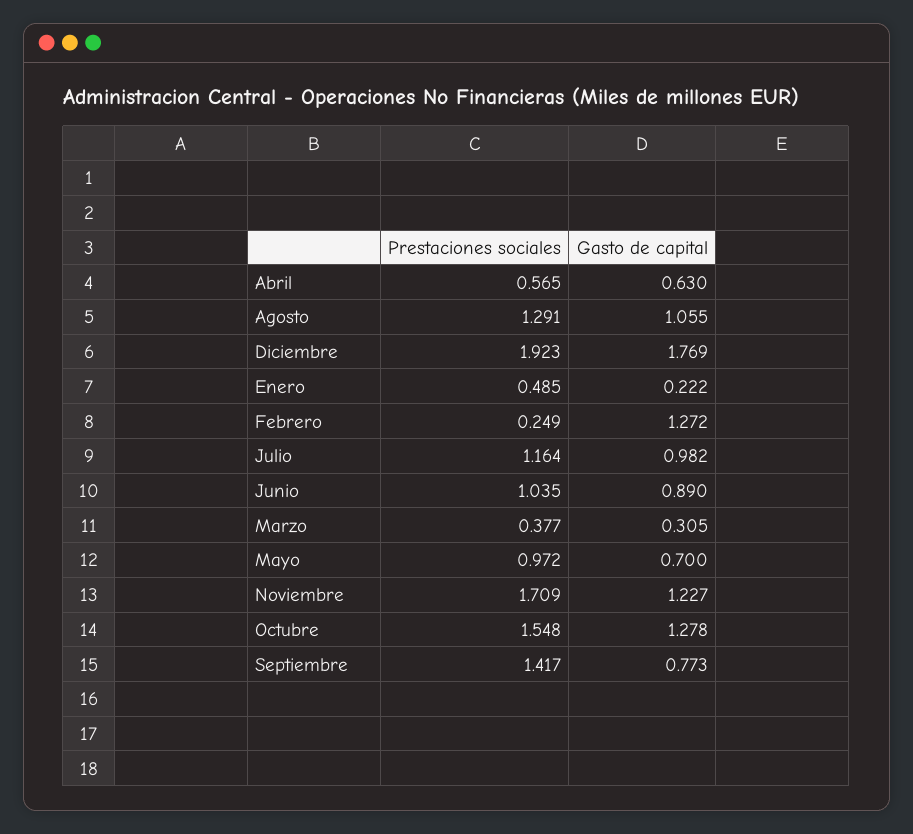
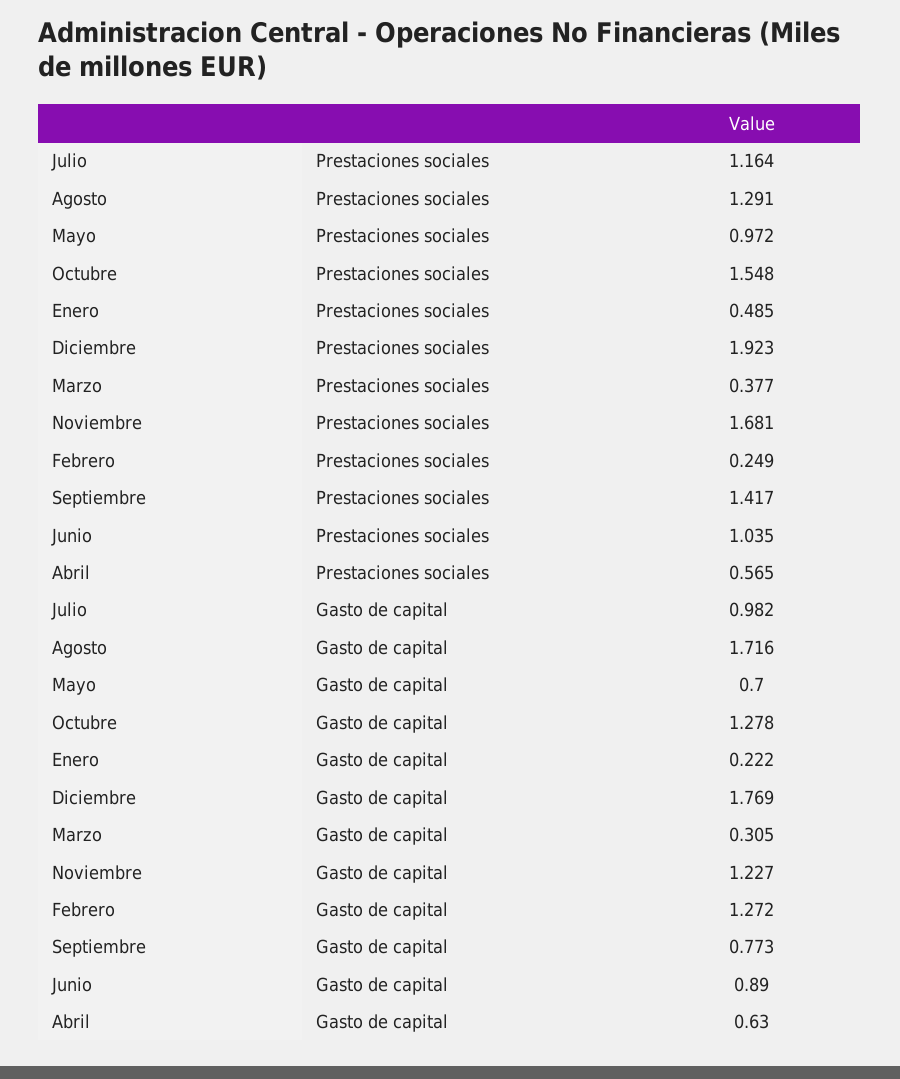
Gasto de capital, Agosto: 1.055 -> 1.716
Prestaciones sociales, Noviembre: 1.709 -> 1.681

